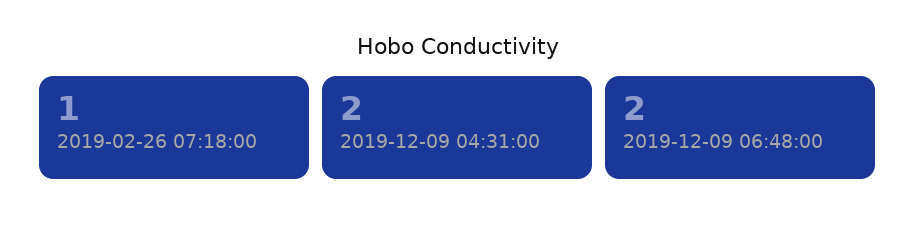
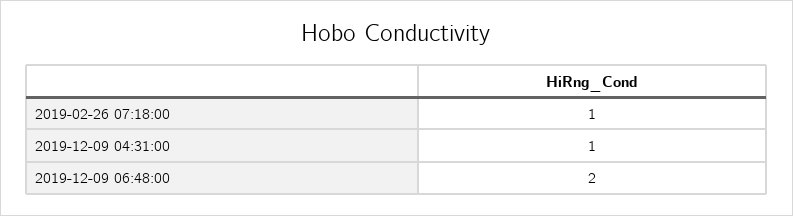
2019-12-09 04:31:00: 2 -> 1

